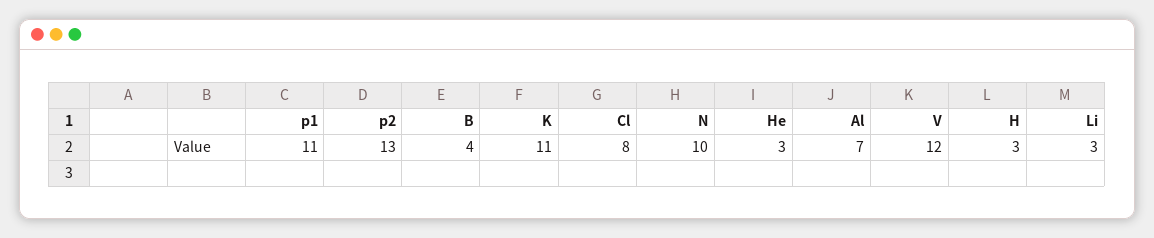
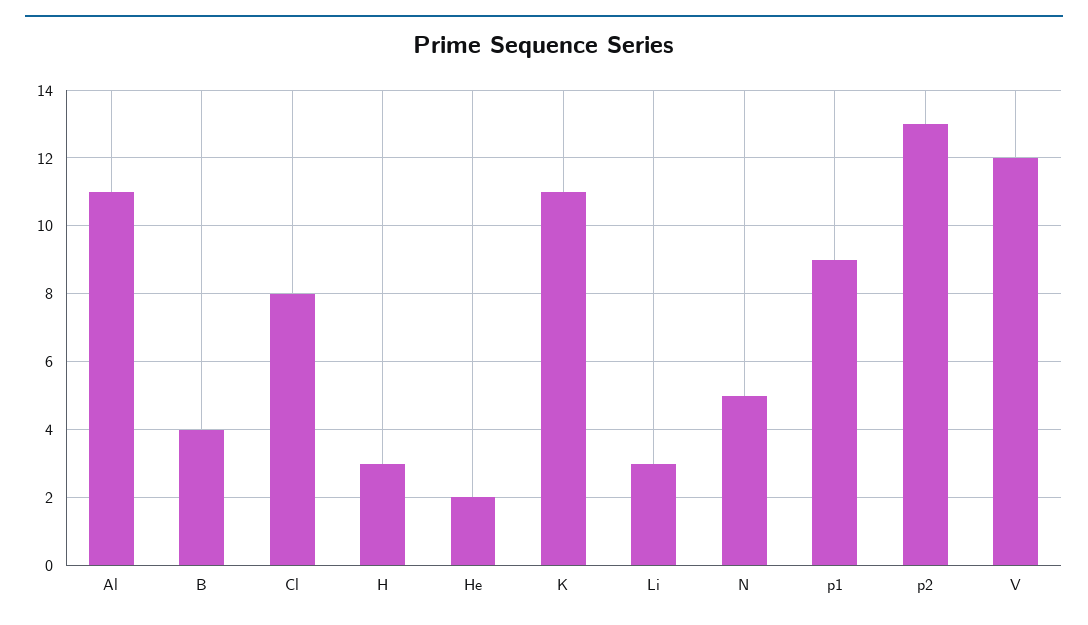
p1: 11 -> 9
N: 10 -> 5
He: 3 -> 2
Al: 7 -> 11

